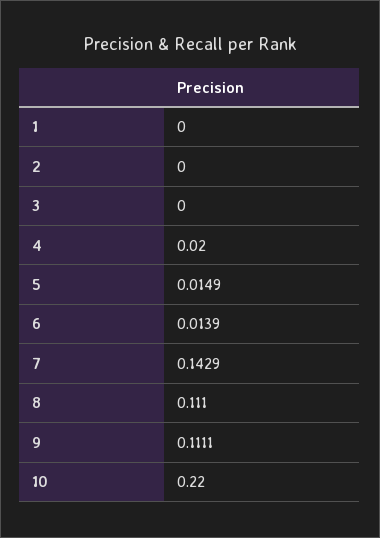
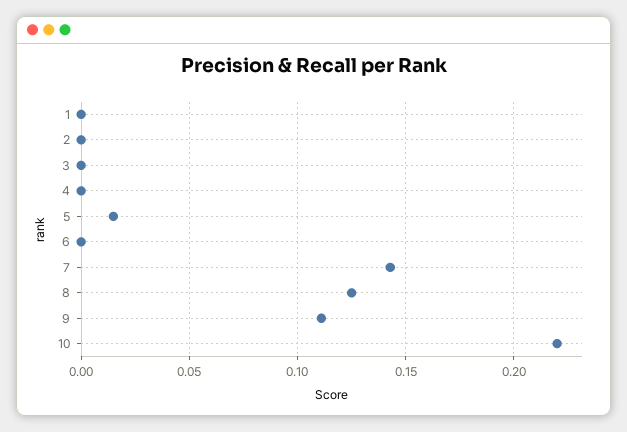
4: 0.02 -> 0
6: 0.0139 -> 0
8: 0.111 -> 0.125

